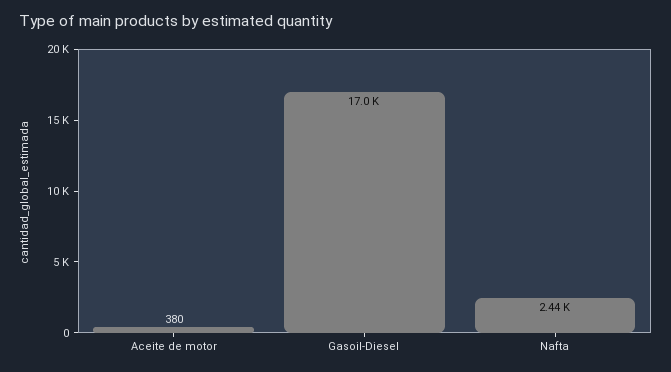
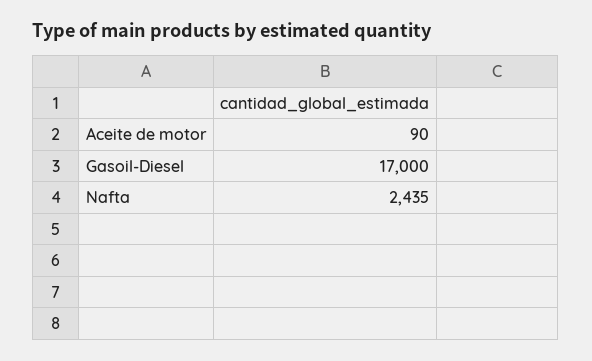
Aceite de motor: 380 -> 90

